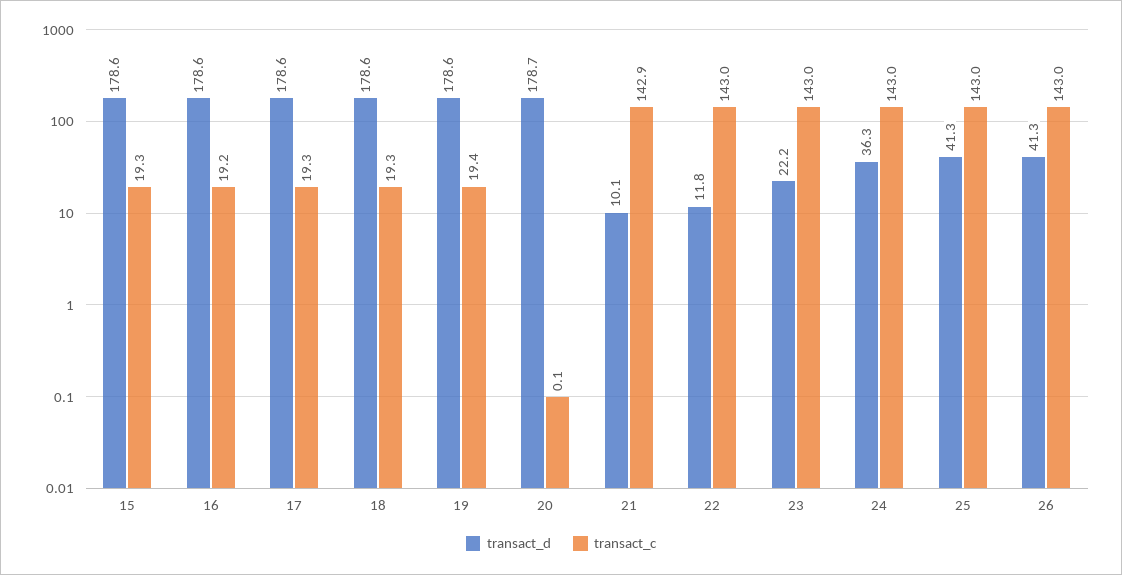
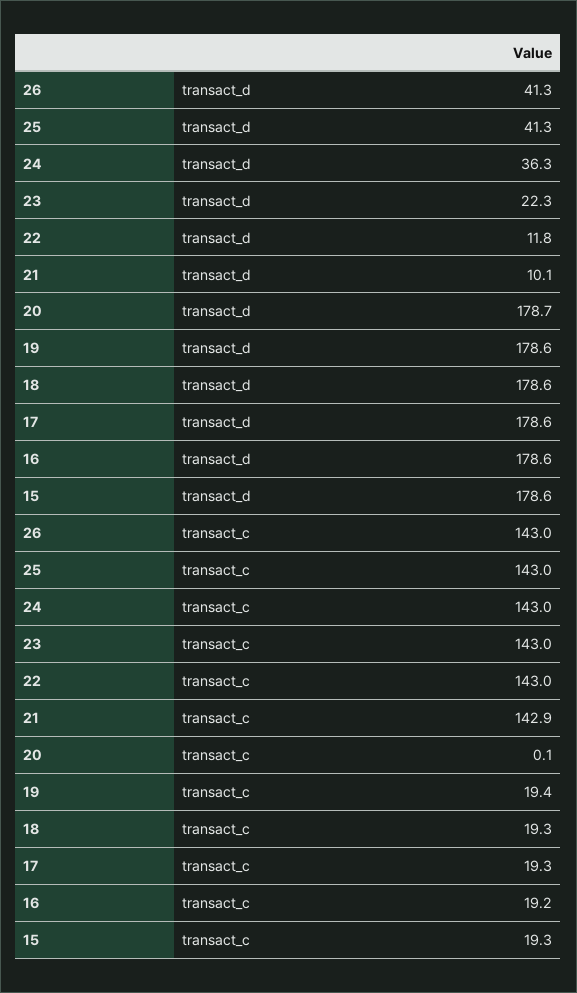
transact_d, 23: 22.2 -> 22.3

